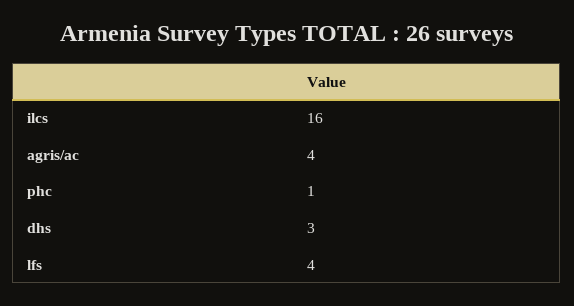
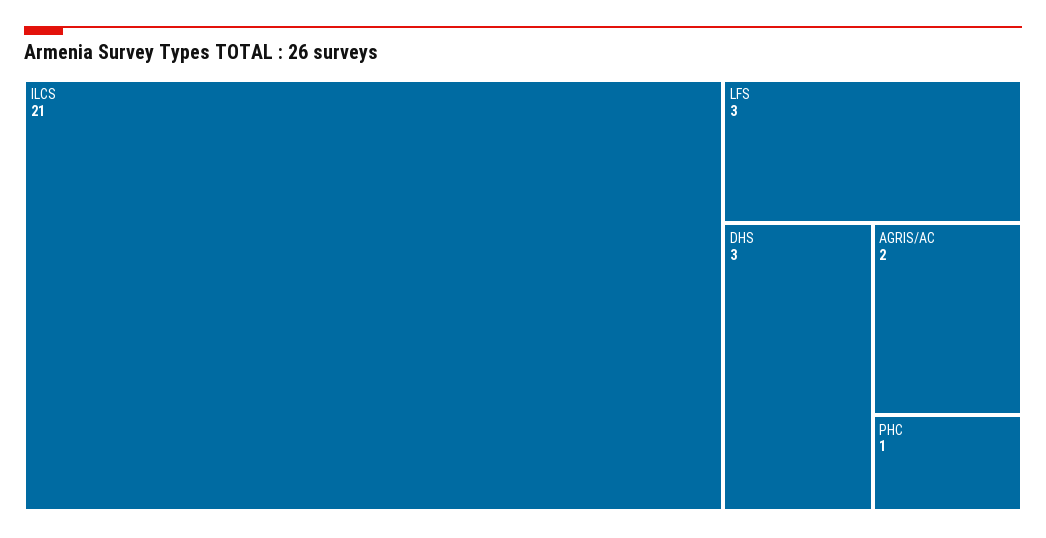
ilcs: 16 -> 21
agris/ac: 4 -> 2
lfs: 4 -> 3

